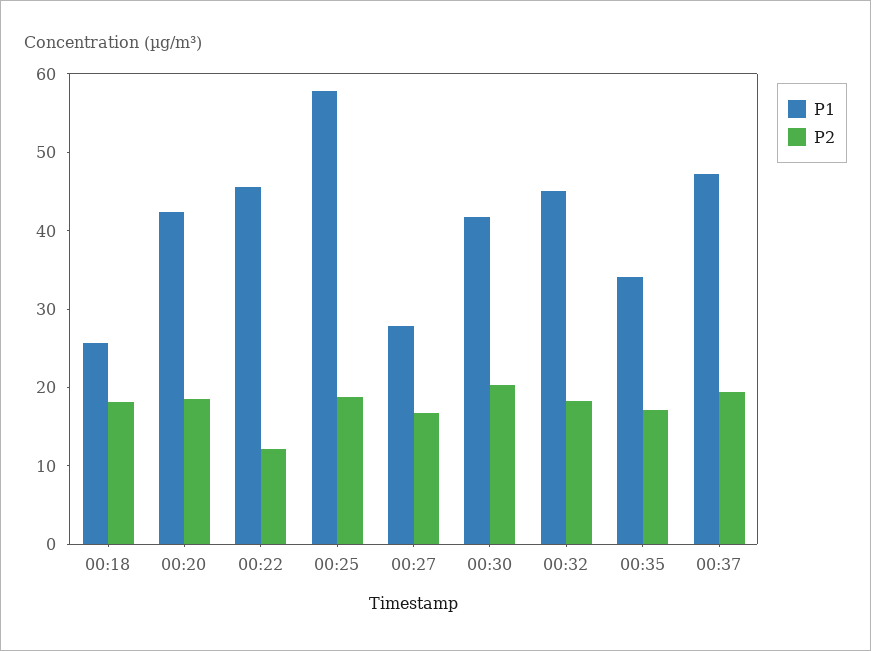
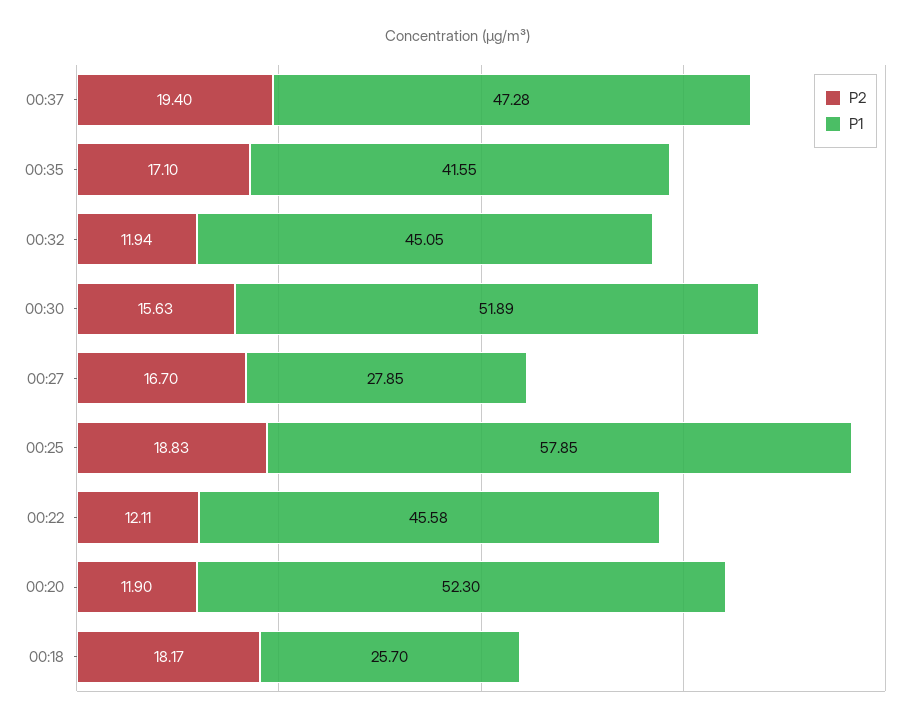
P1, 00:20: 42 -> 52.3
P2, 00:20: 18 -> 11.9
P1, 00:30: 42 -> 51.89
P2, 00:30: 20 -> 15.63
P2, 00:32: 18 -> 11.94
P1, 00:35: 34 -> 41.55

